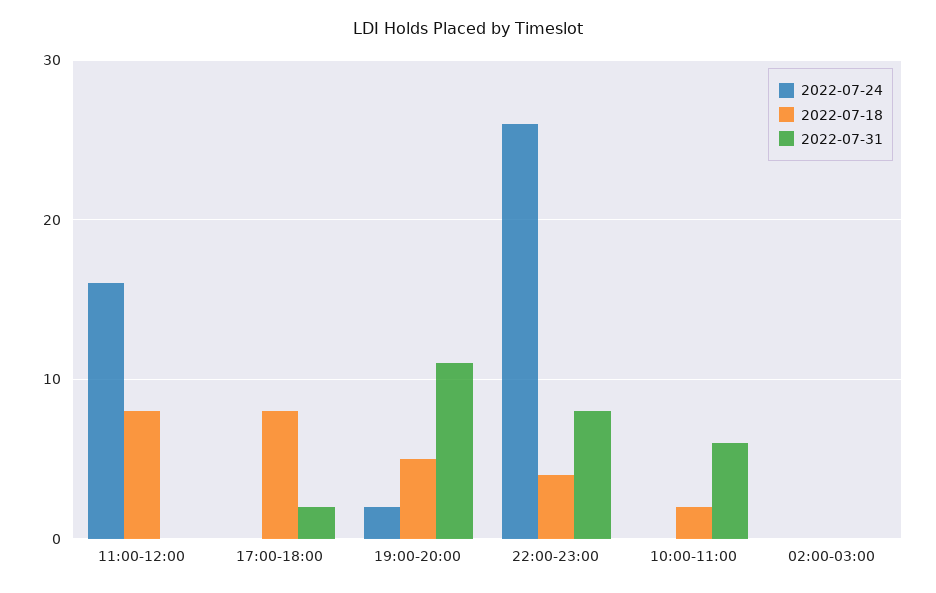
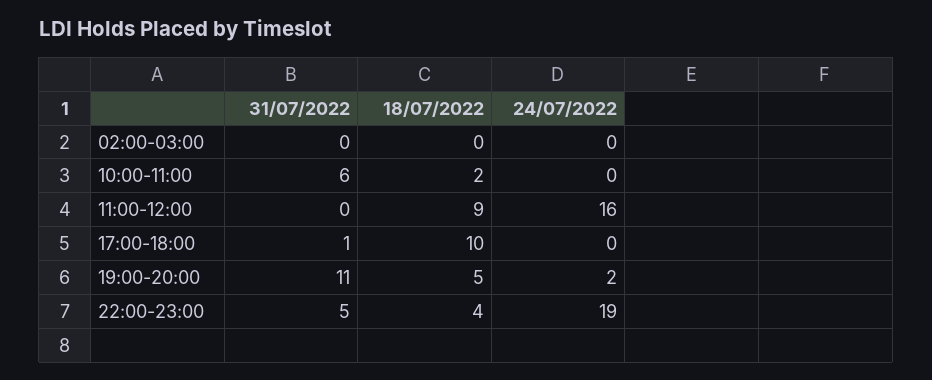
2022-07-18, 11:00-12:00: 8 -> 9
2022-07-18, 17:00-18:00: 8 -> 10
2022-07-31, 17:00-18:00: 2 -> 1
2022-07-24, 22:00-23:00: 26 -> 19
2022-07-31, 22:00-23:00: 8 -> 5

